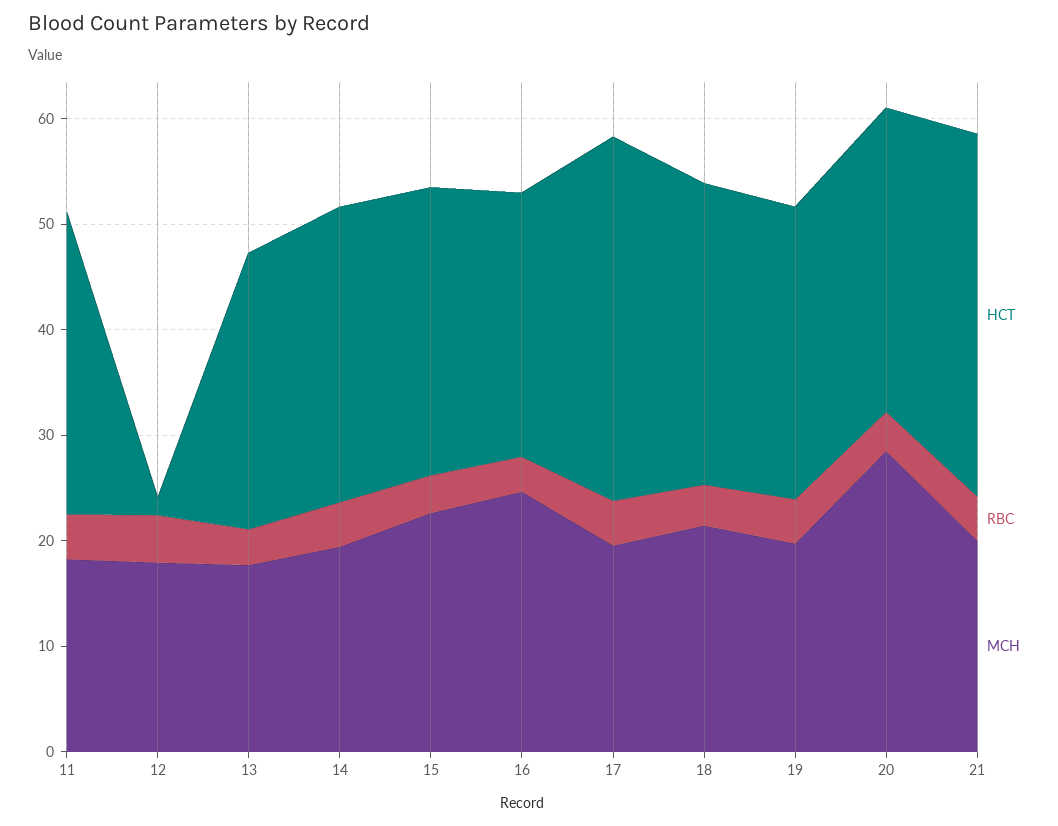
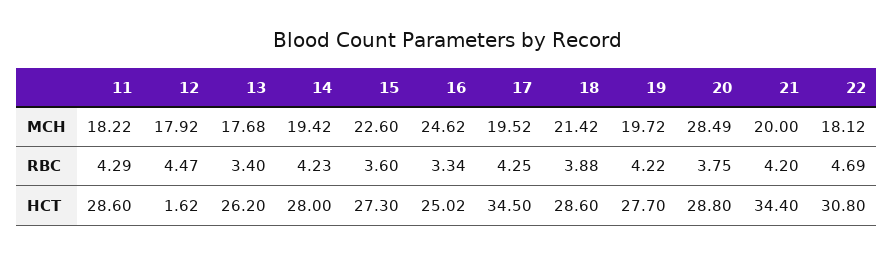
MCH, 22: none -> 18.12
RBC, 22: none -> 4.69
HCT, 22: none -> 30.8

